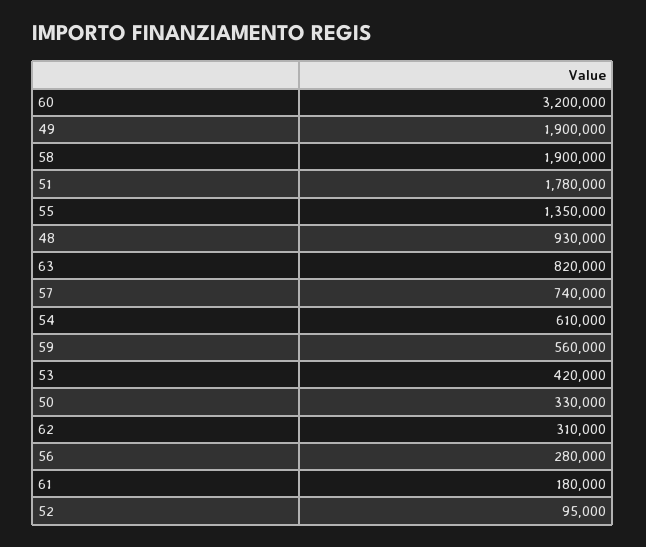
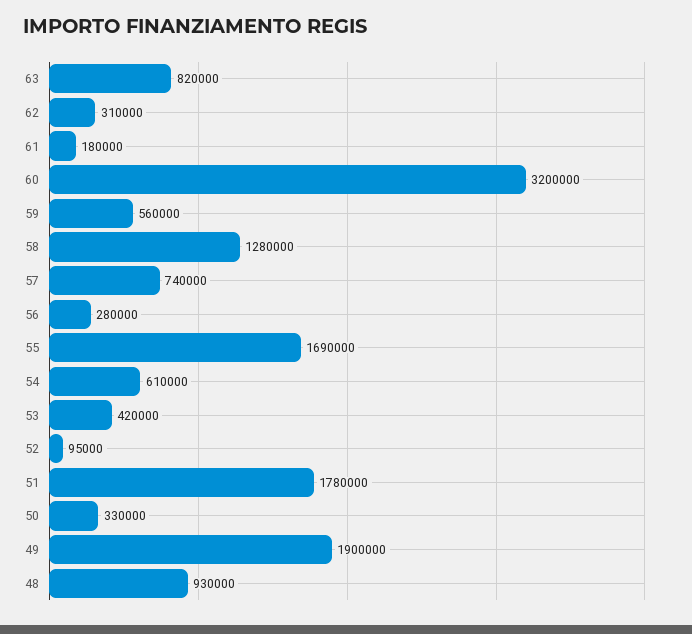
58: 1900000 -> 1280000
55: 1350000 -> 1690000

